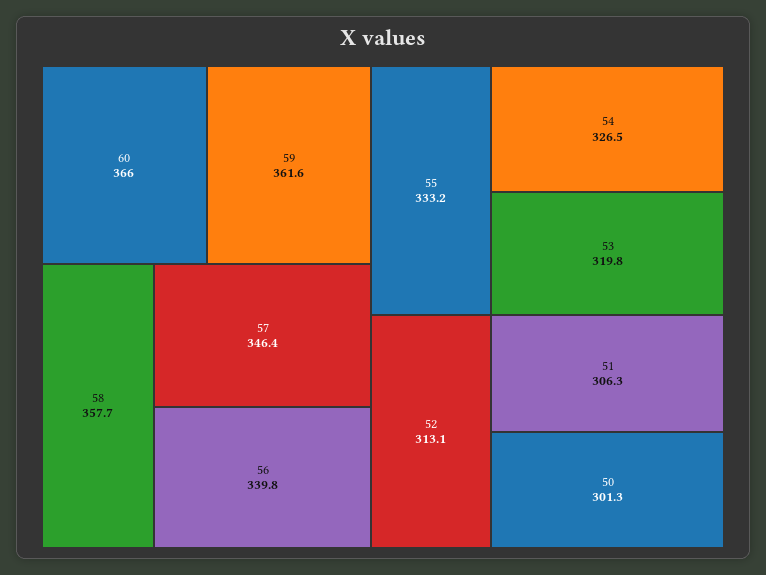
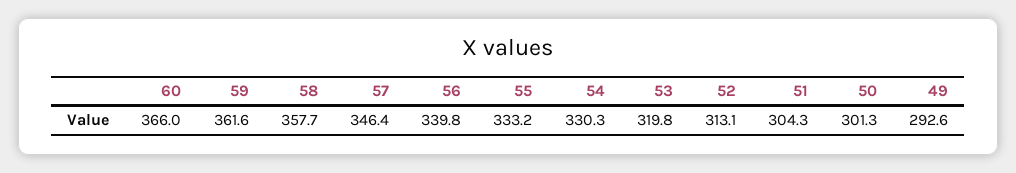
54: 326.5 -> 330.3
51: 306.3 -> 304.3
49: none -> 292.6

